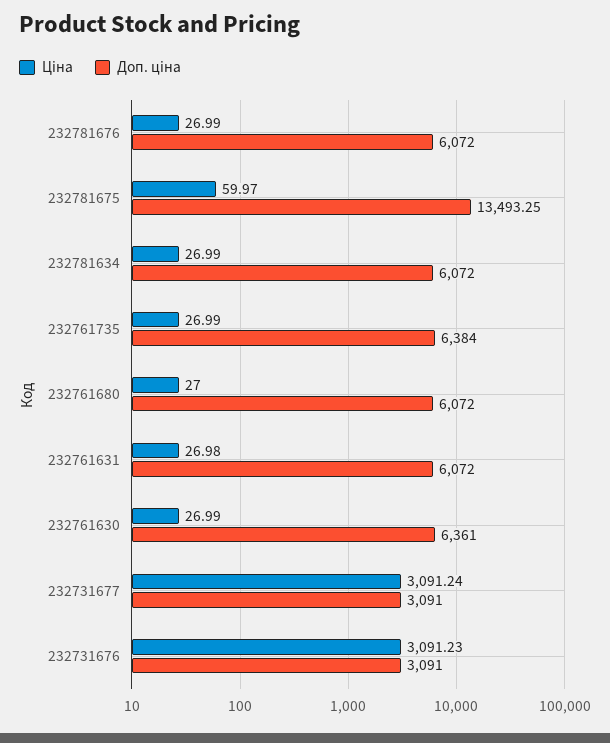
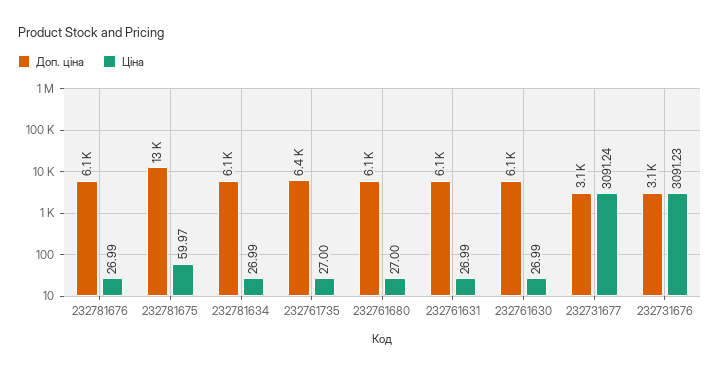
Ціна, 232761735: 26.99 -> 27
Ціна, 232761631: 26.98 -> 26.99
Доп. ціна, 232761630: 6361 -> 6100

